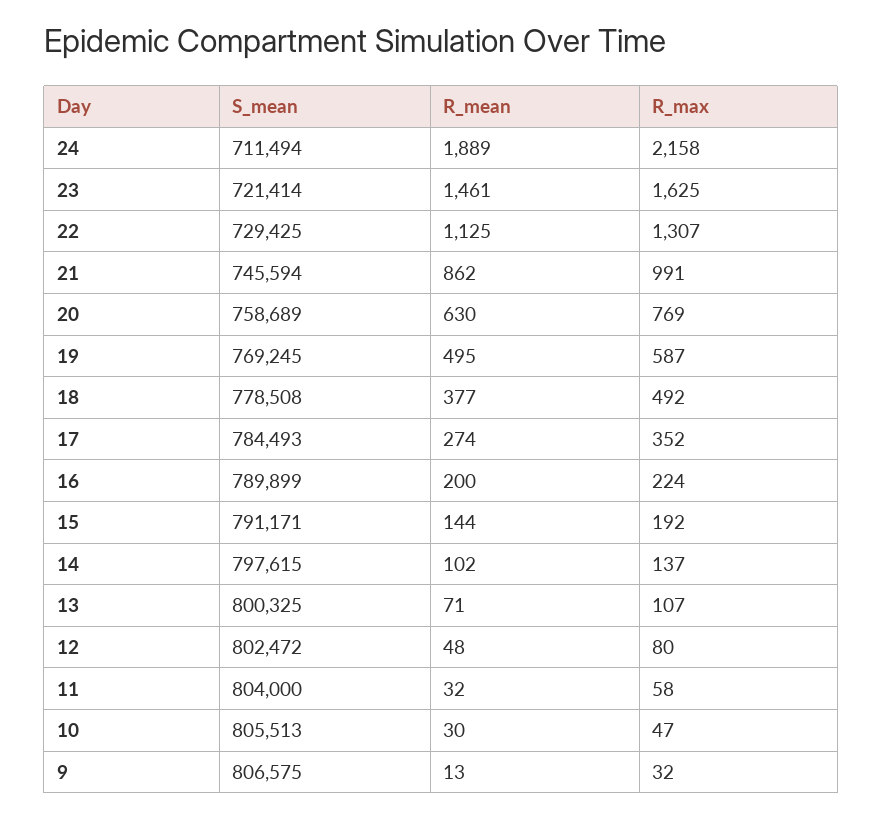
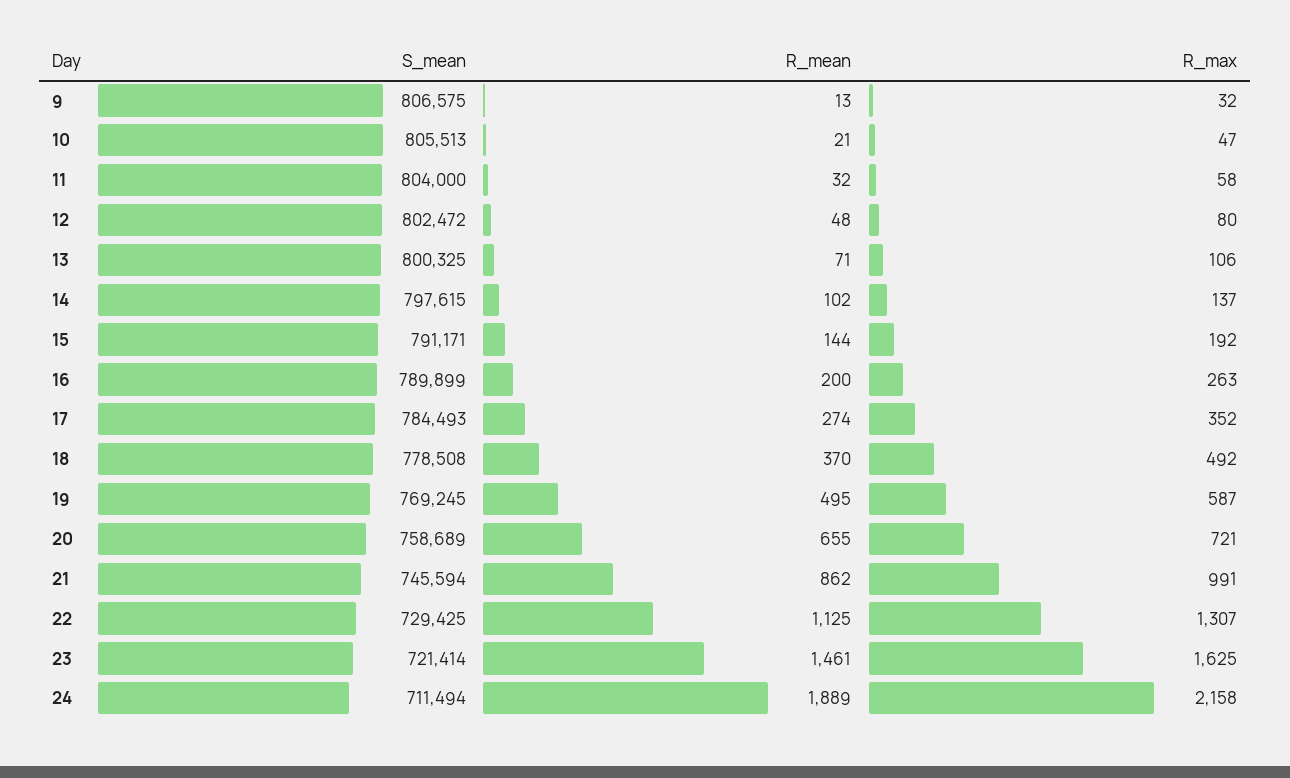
R_mean, 20: 630 -> 655
R_max, 20: 769 -> 721
R_mean, 18: 377 -> 370
R_max, 16: 224 -> 263
R_max, 13: 107 -> 106
R_mean, 10: 30 -> 21

